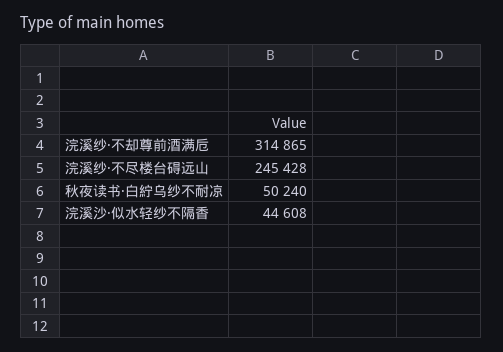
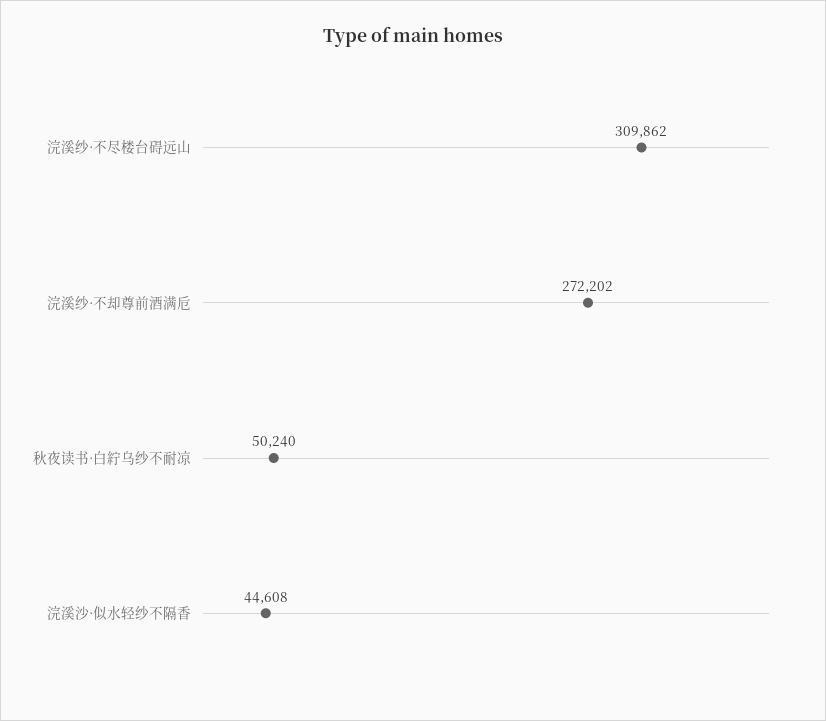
浣溪纱·不却尊前酒满卮: 314865 -> 272202
浣溪纱·不尽楼台碍远山: 245428 -> 309862

